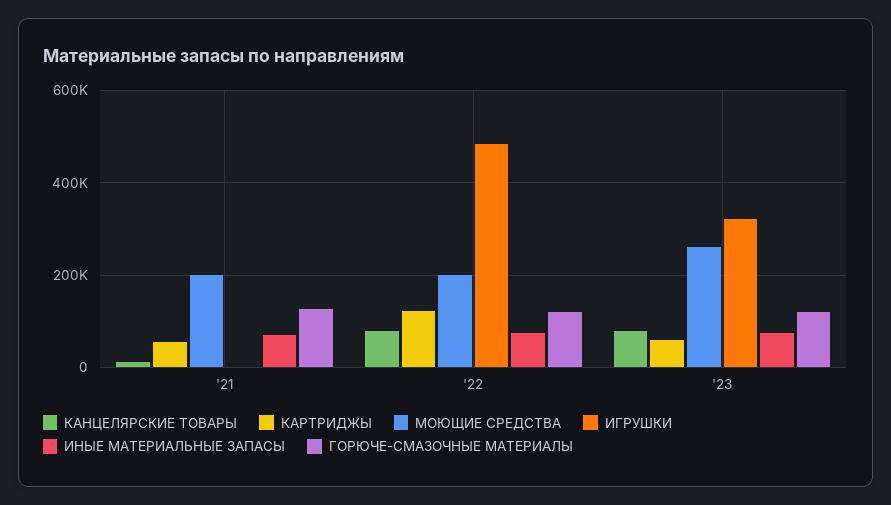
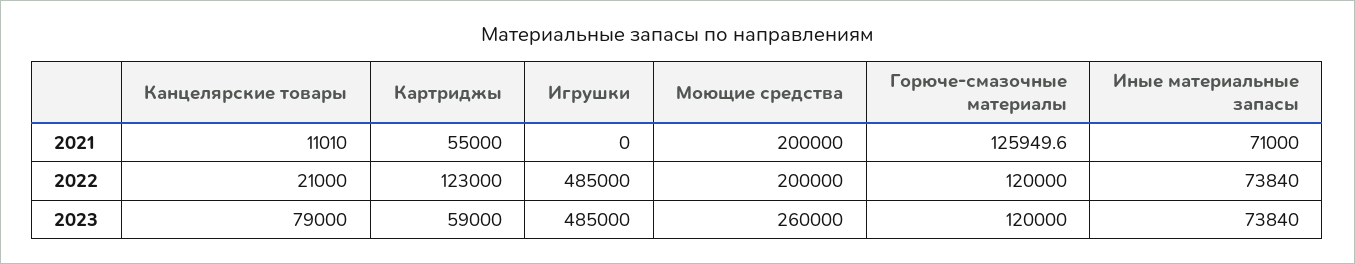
КАНЦЕЛЯРСКИЕ ТОВАРЫ, '22: 80000 -> 21000
ИГРУШКИ, '23: 320000 -> 485000

